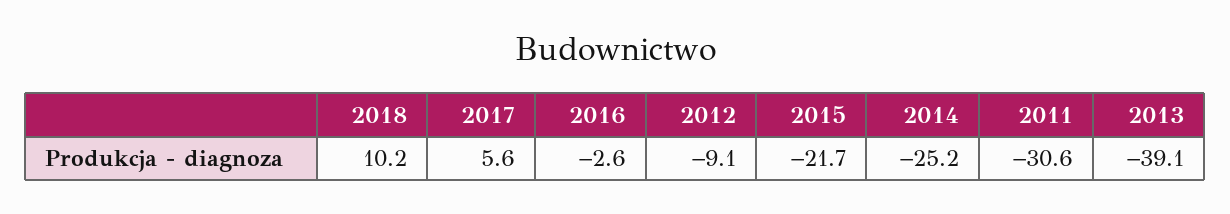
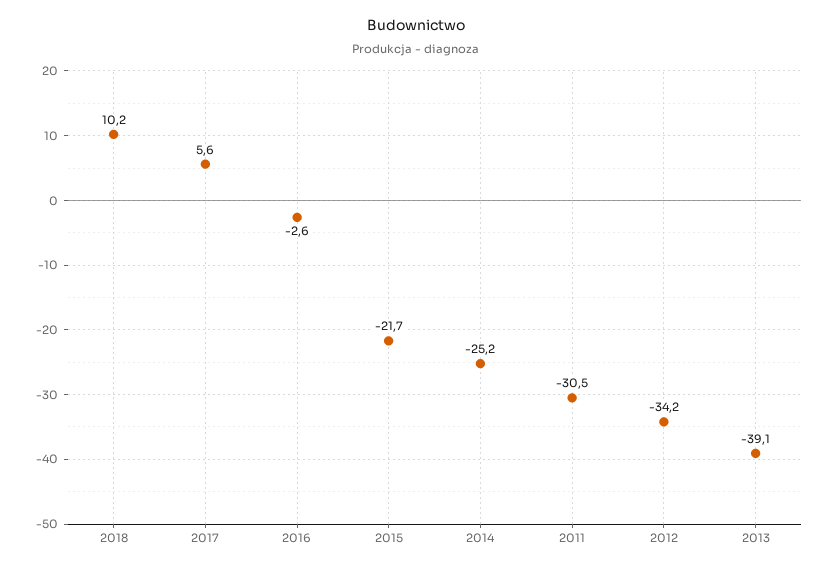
2012: -9.1 -> -34.2
2011: -30.6 -> -30.5

